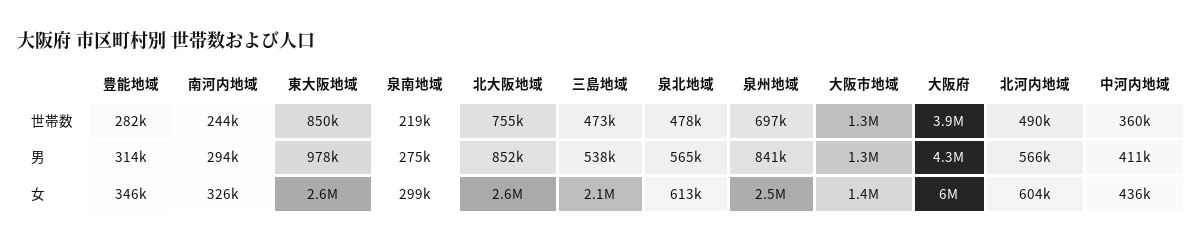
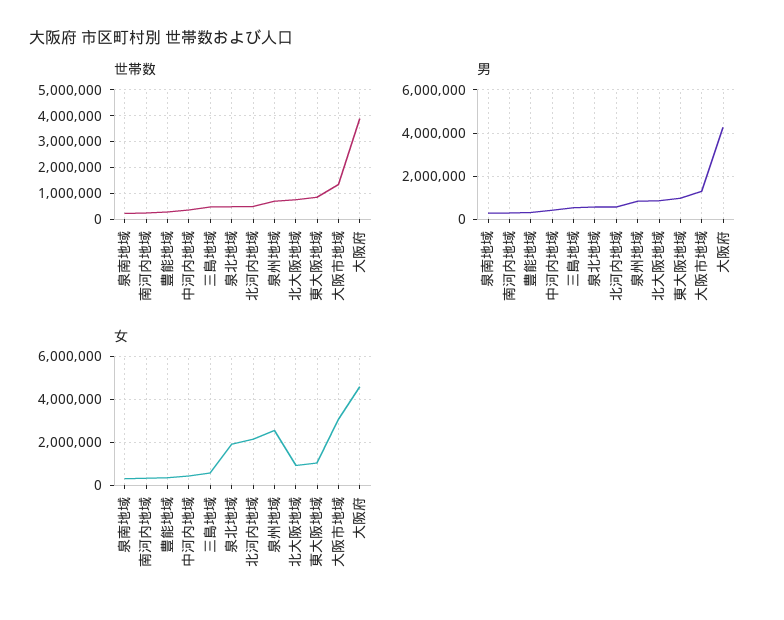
女, 東大阪地域: 2600000 -> 1000000
女, 北大阪地域: 2600000 -> 1000000
女, 三島地域: 2100000 -> 500000
女, 泉北地域: 613000 -> 2000000
女, 大阪市地域: 1400000 -> 3000000
女, 大阪府: 6000000 -> 4500000
女, 北河内地域: 604000 -> 2000000

